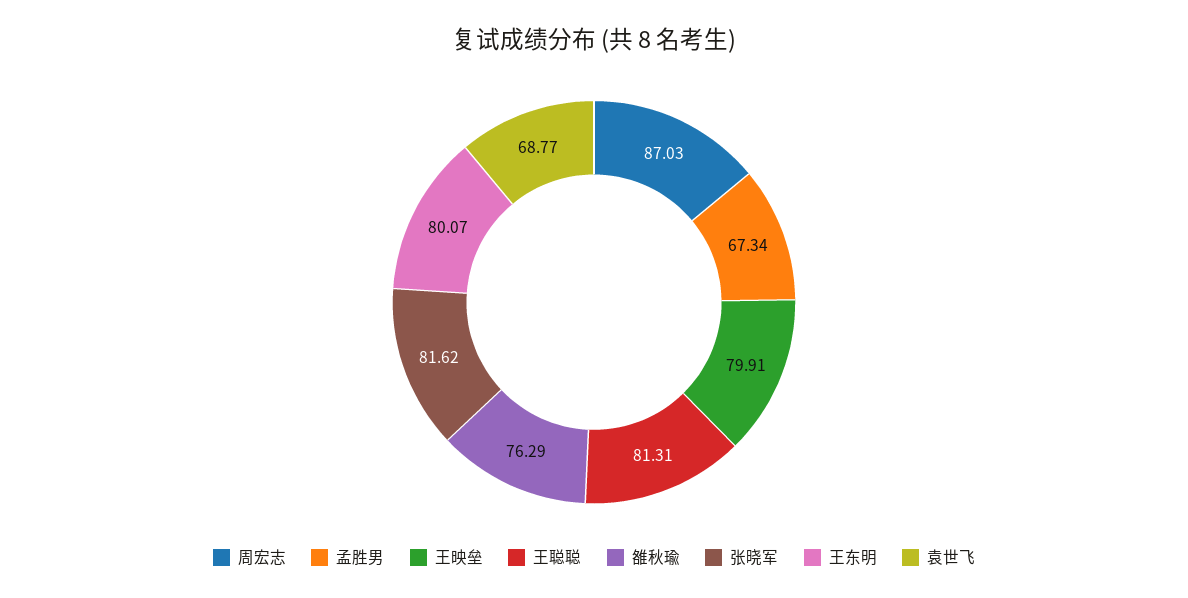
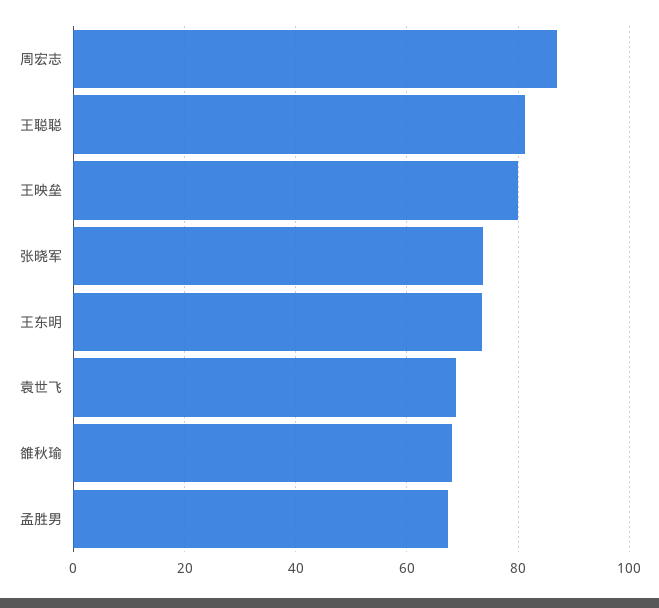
雒秋瑜: 76.29 -> 68
张晓军: 81.62 -> 74
王东明: 80.07 -> 74

